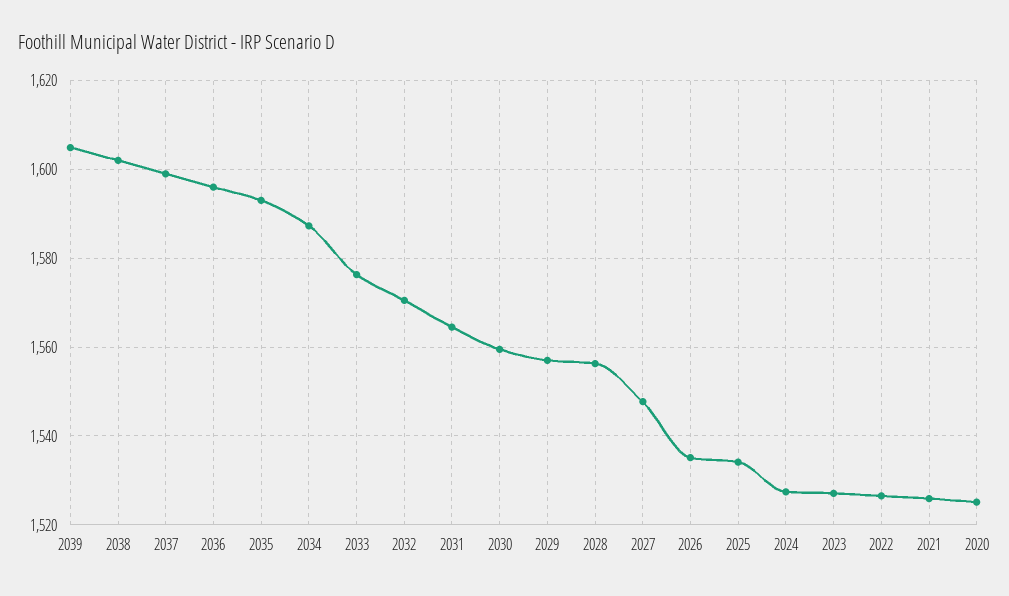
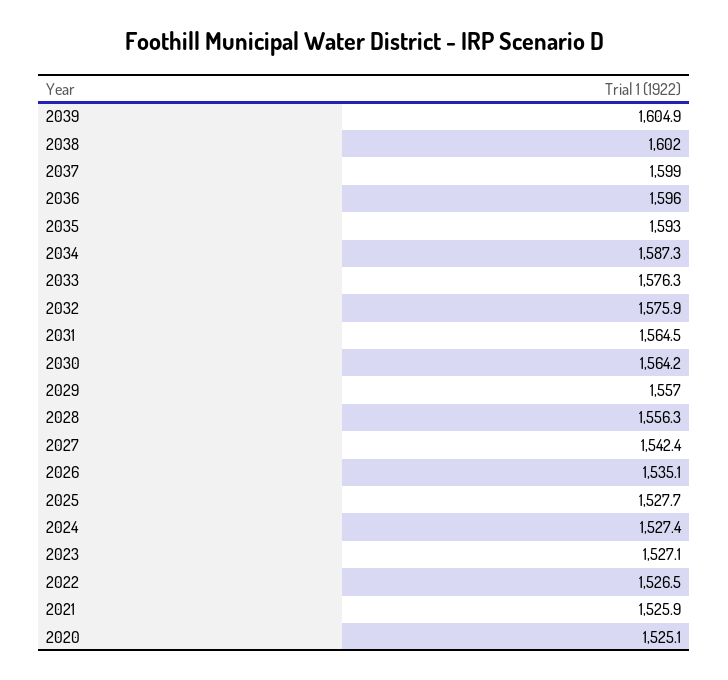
2032: 1570 -> 1575.9
2030: 1560 -> 1564.2
2027: 1548 -> 1542.4
2025: 1534 -> 1527.7

